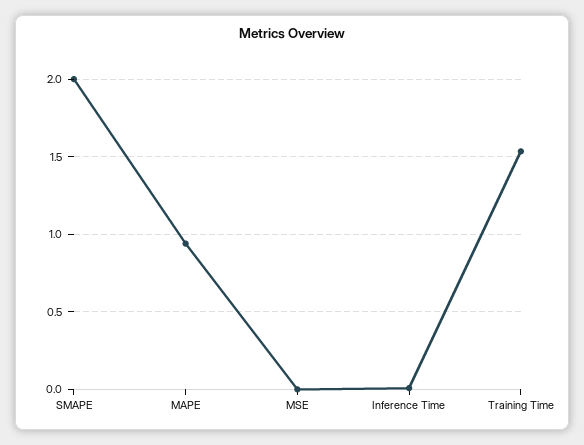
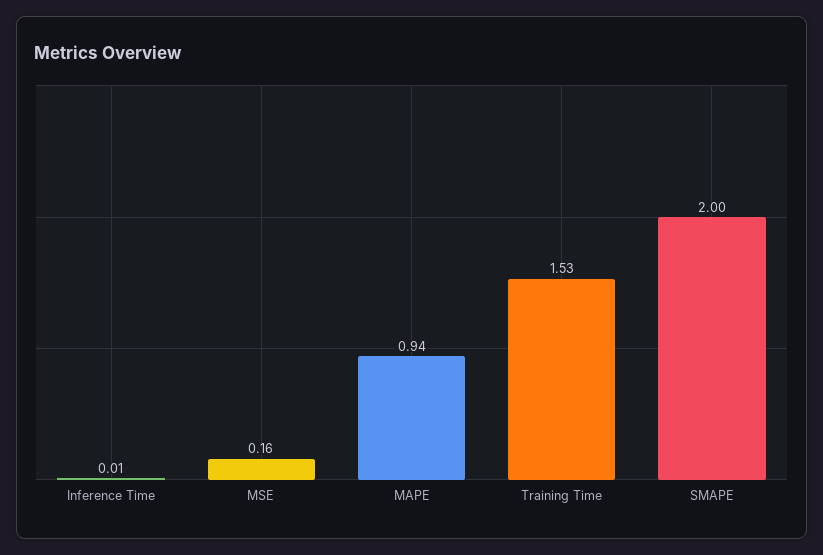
MSE: 0 -> 0.16

